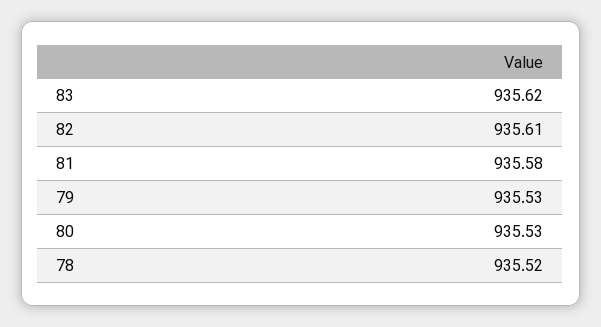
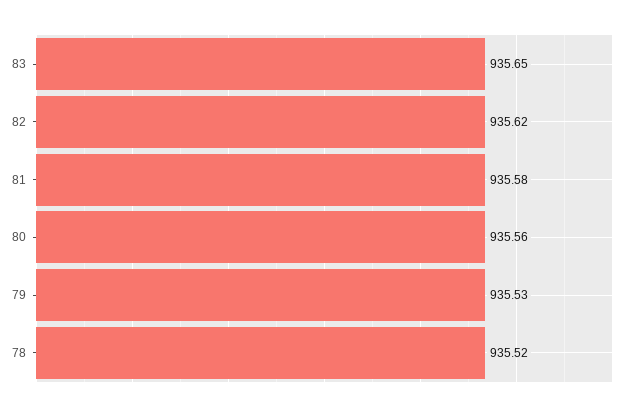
83: 935.62 -> 935.65
82: 935.61 -> 935.62
80: 935.53 -> 935.56

